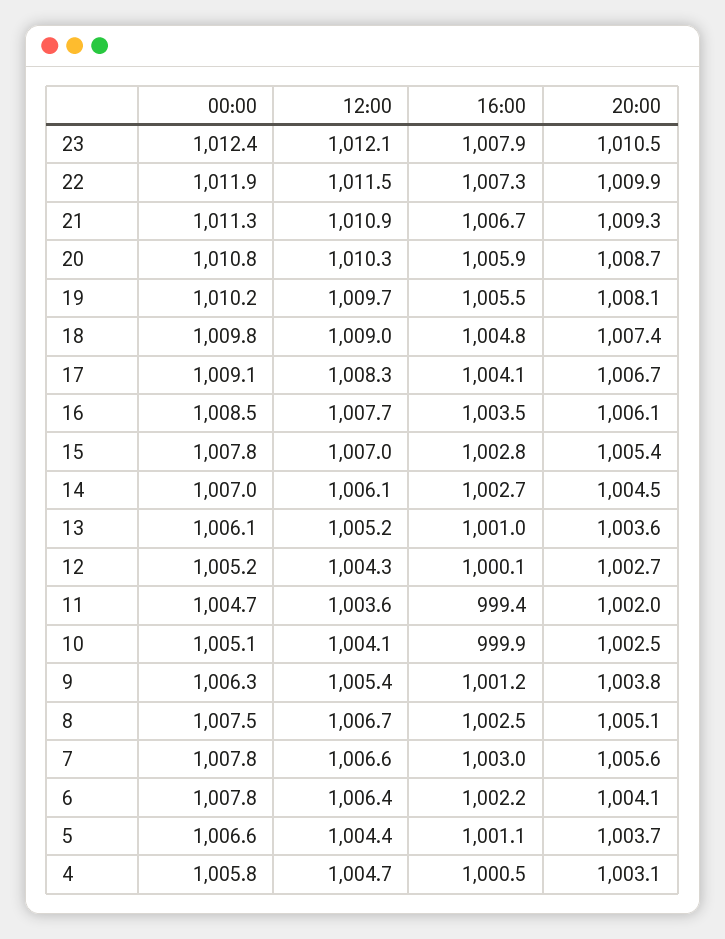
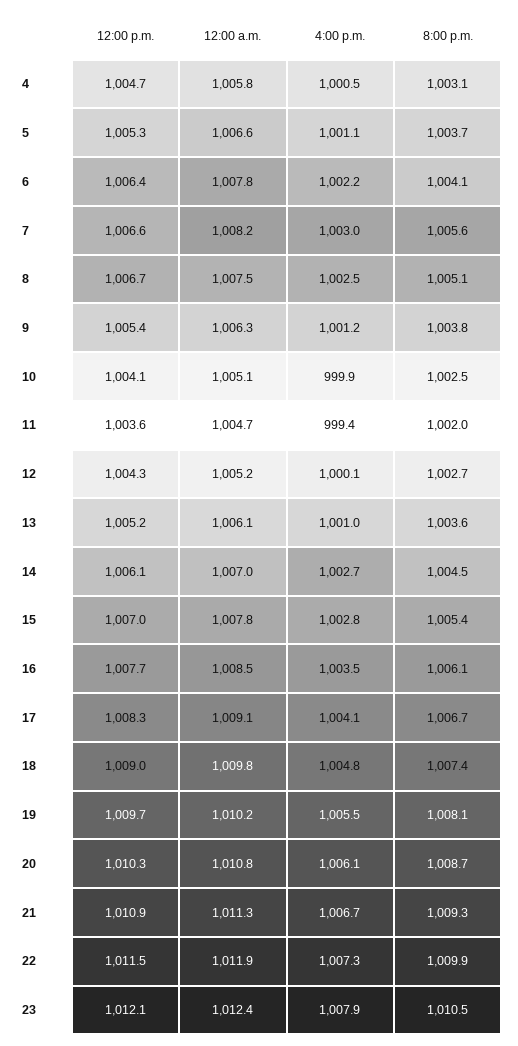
16:00, 20: 1005.9 -> 1006.1
00:00, 7: 1007.8 -> 1008.2
12:00, 5: 1004.4 -> 1005.3

